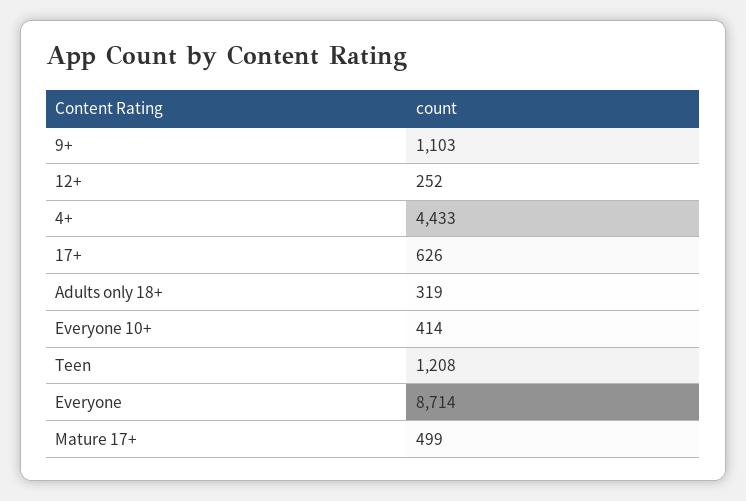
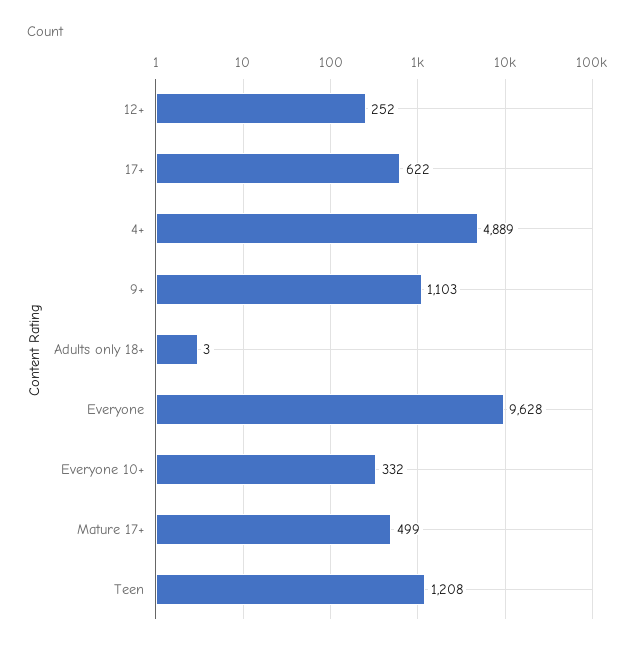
4+: 4433 -> 4889
17+: 626 -> 622
Adults only 18+: 319 -> 3
Everyone 10+: 414 -> 332
Everyone: 8714 -> 9628

